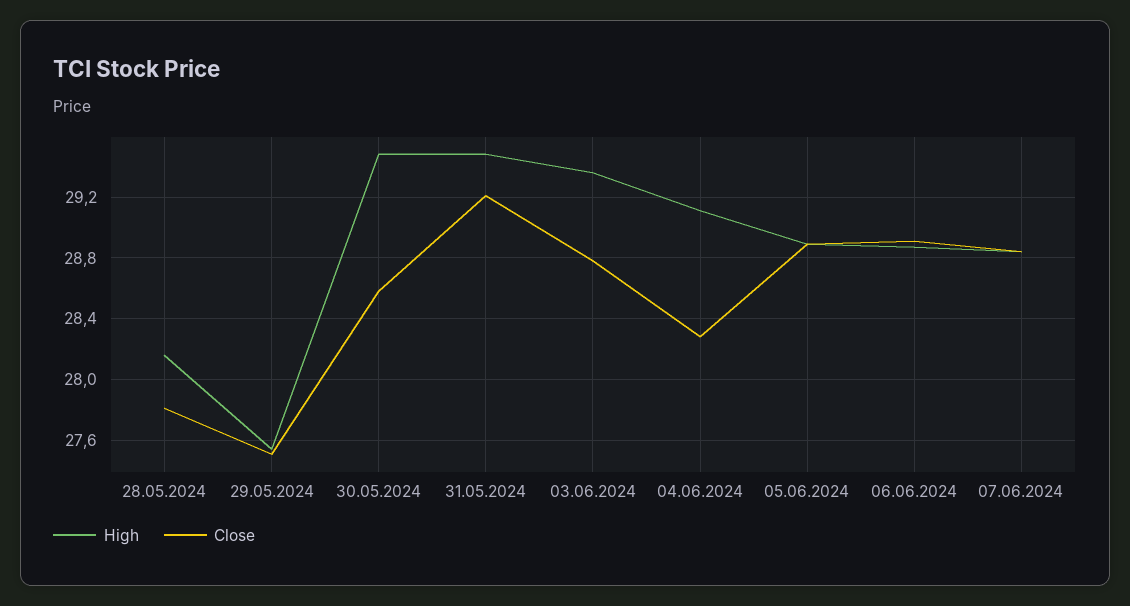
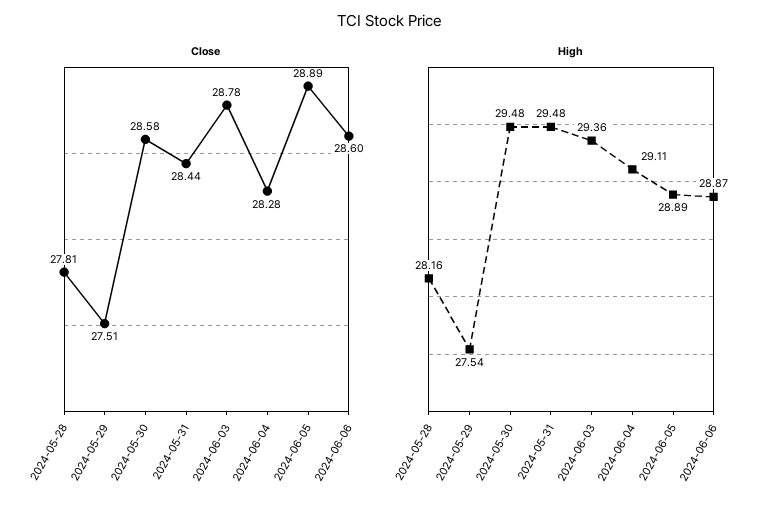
Close, 31.05.2024: 29.2 -> 28.44
Close, 06.06.2024: 28.9 -> 28.6
High, 07.06.2024: 28.85 -> none
Close, 07.06.2024: 28.85 -> none

